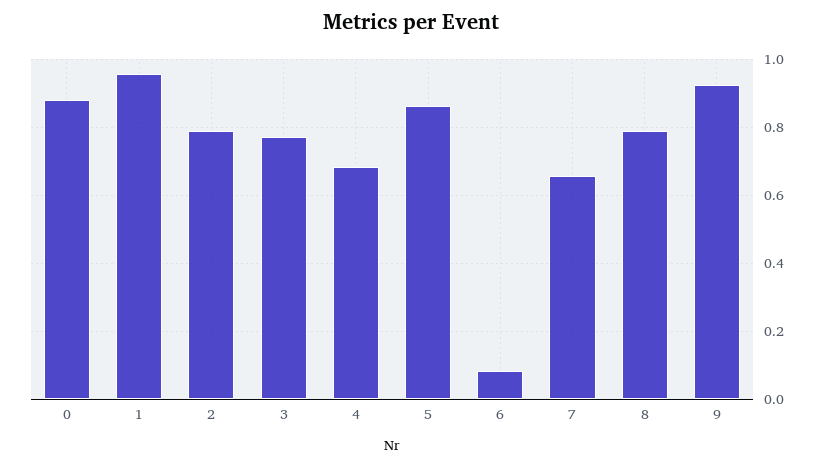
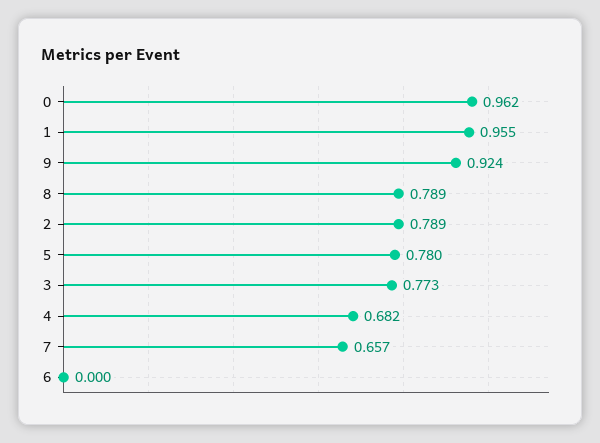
0: 0.88 -> 0.962
5: 0.86 -> 0.78
6: 0.08 -> 0

